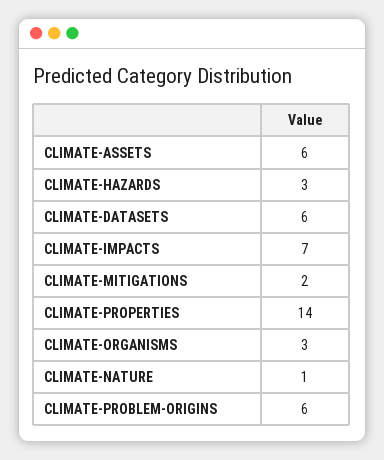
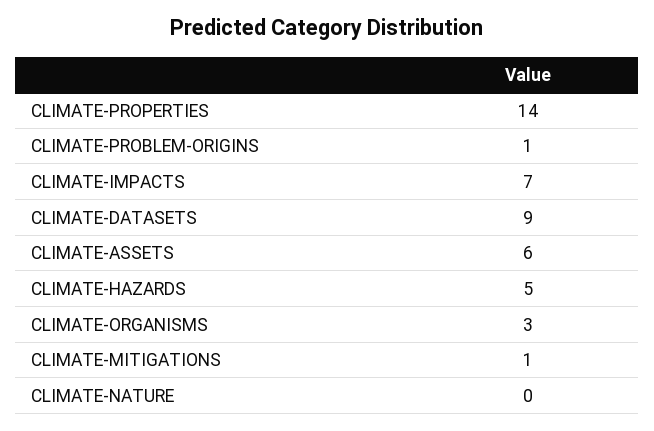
CLIMATE-HAZARDS: 3 -> 5
CLIMATE-DATASETS: 6 -> 9
CLIMATE-MITIGATIONS: 2 -> 1
CLIMATE-NATURE: 1 -> 0
CLIMATE-PROBLEM-ORIGINS: 6 -> 1

